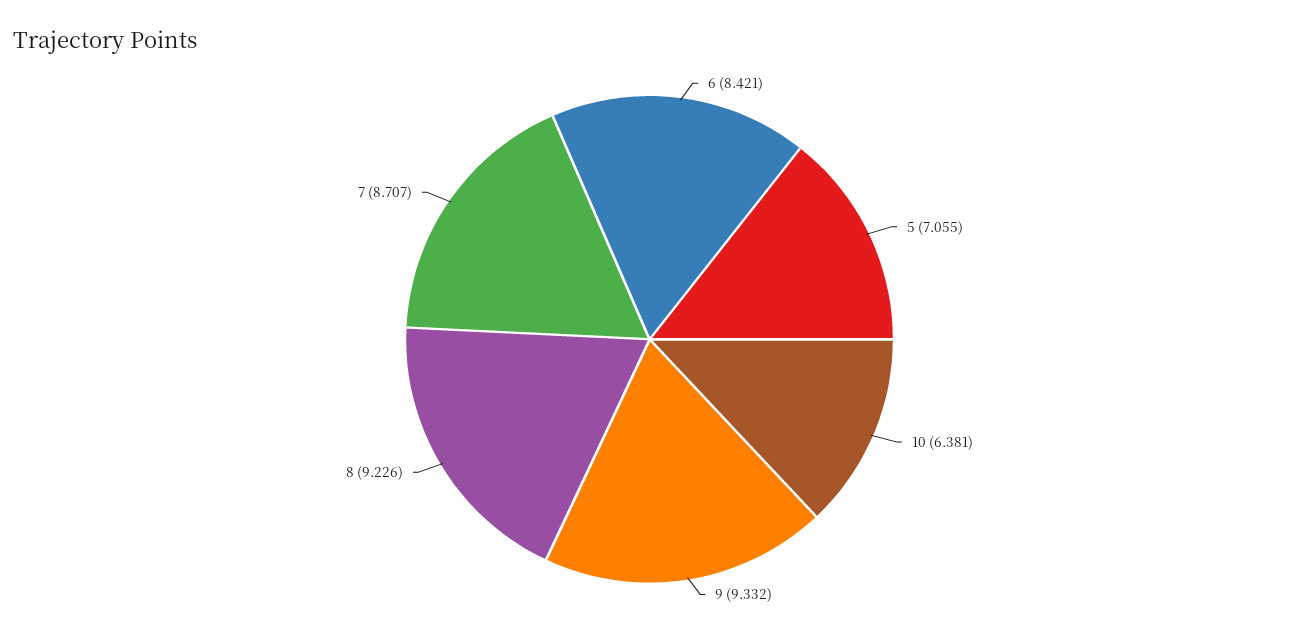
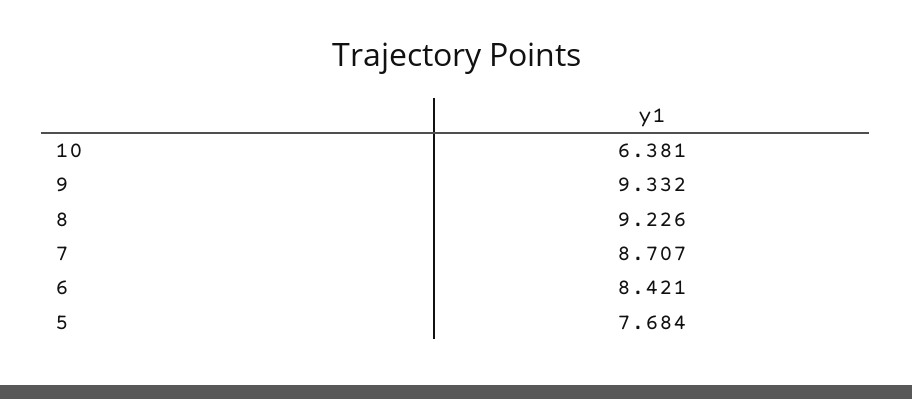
5: 7.055 -> 7.684

